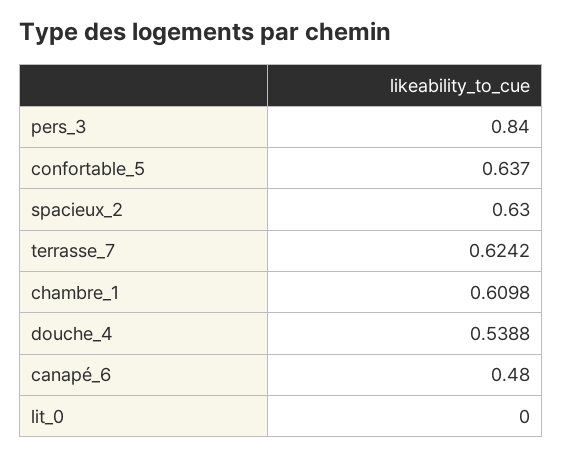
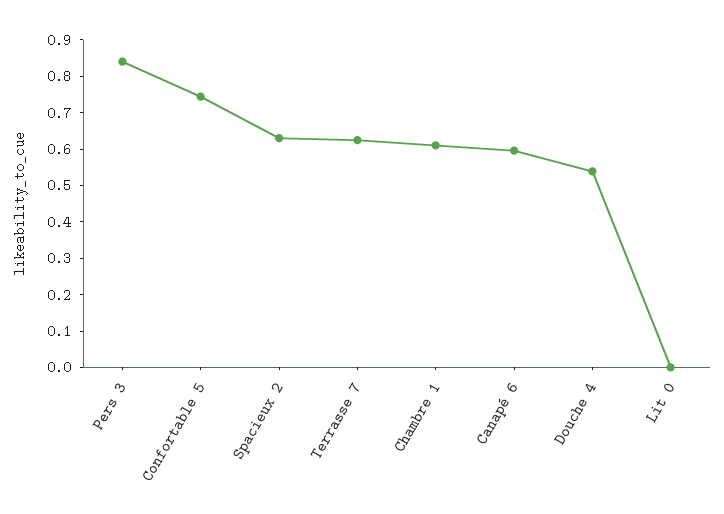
confortable_5: 0.637 -> 0.75
canapé_6: 0.48 -> 0.6

